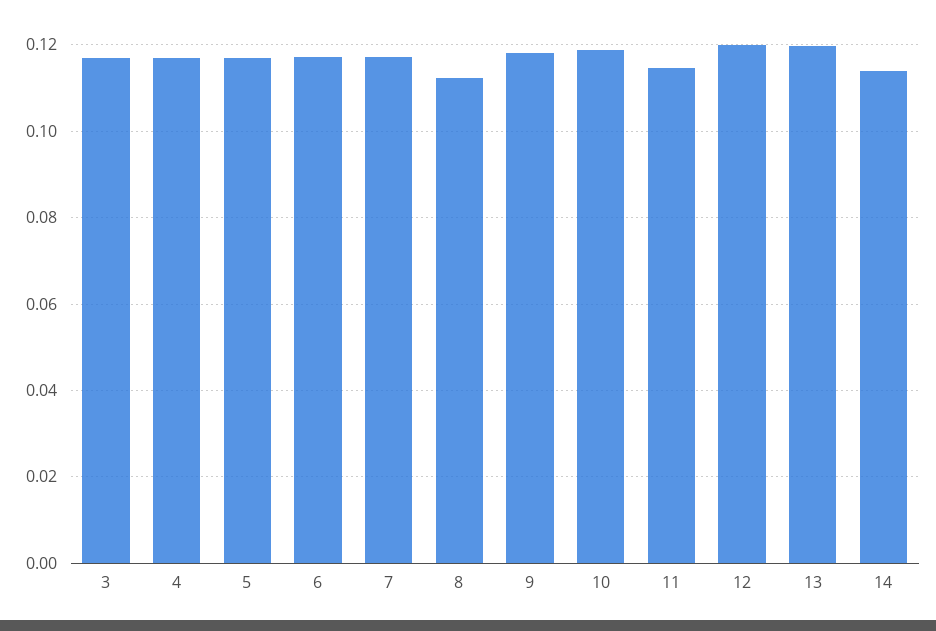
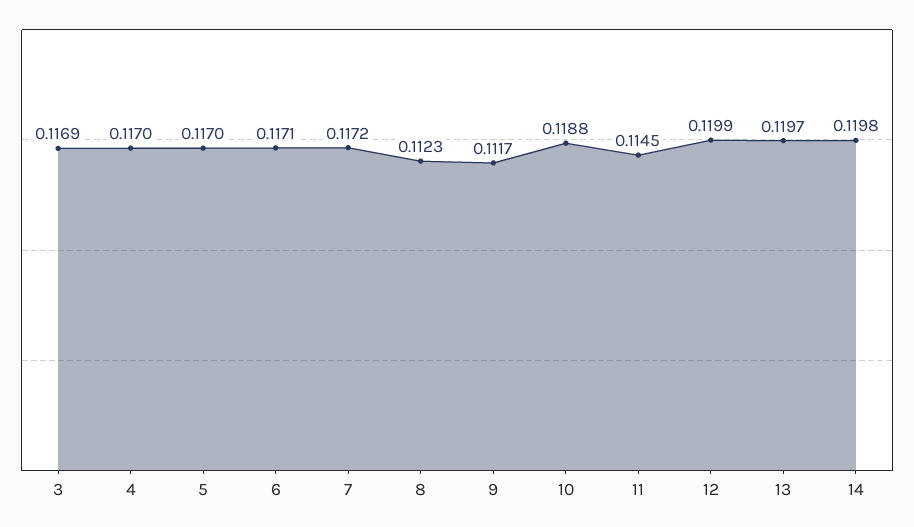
9: 0.118 -> 0.1117
14: 0.114 -> 0.1198

